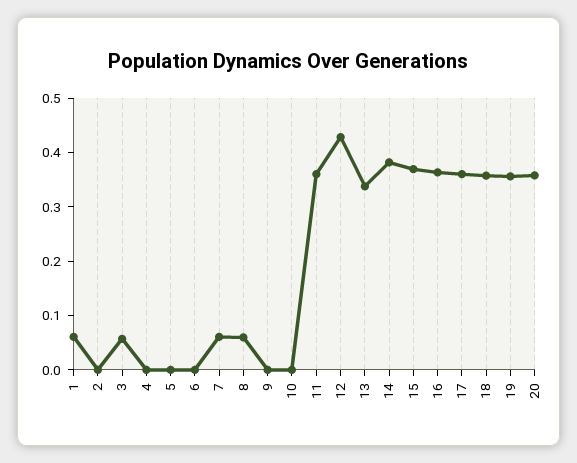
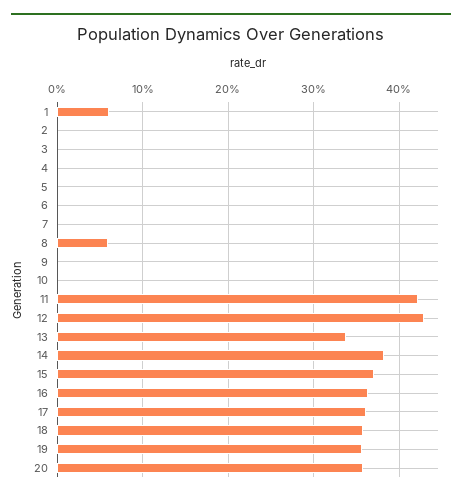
3: 0.06 -> 0
7: 0.06 -> 0
11: 0.36 -> 0.42

